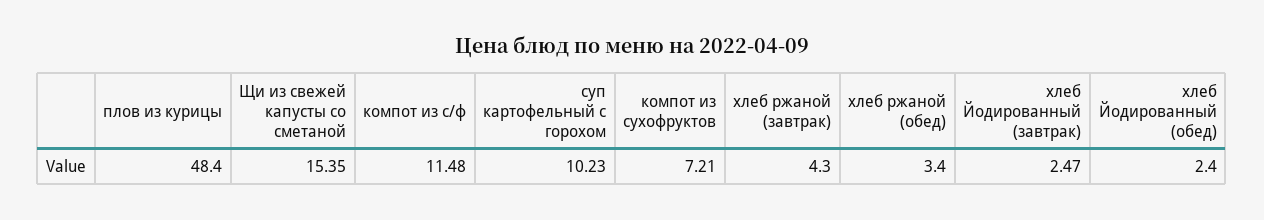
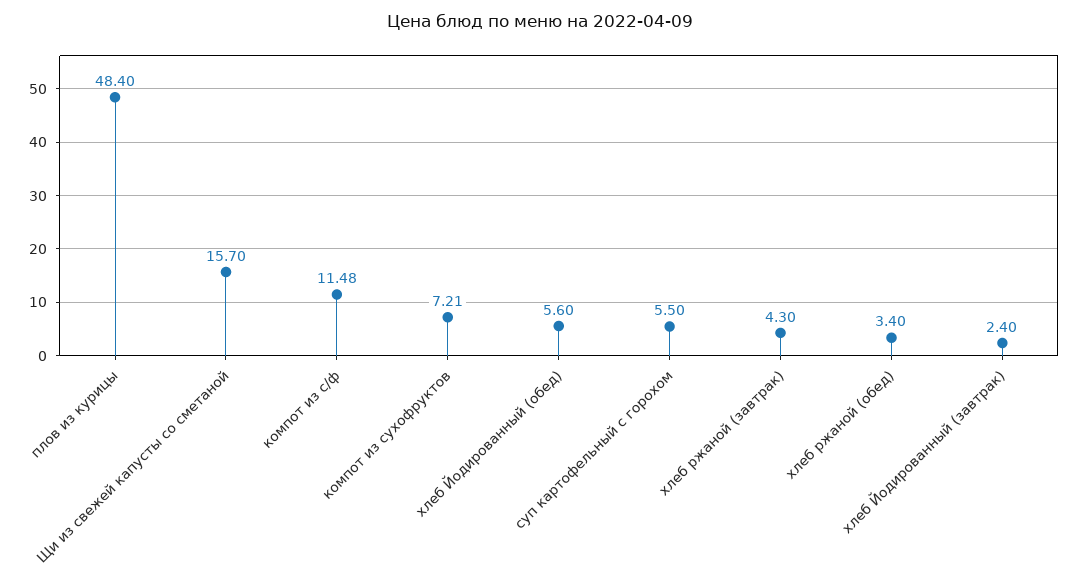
Щи из свежей капусты со сметаной: 15.35 -> 15.7
суп картофельный с горохом: 10.23 -> 5.5
хлеб Йодированный (завтрак): 2.47 -> 2.4
хлеб Йодированный (обед): 2.4 -> 5.6

